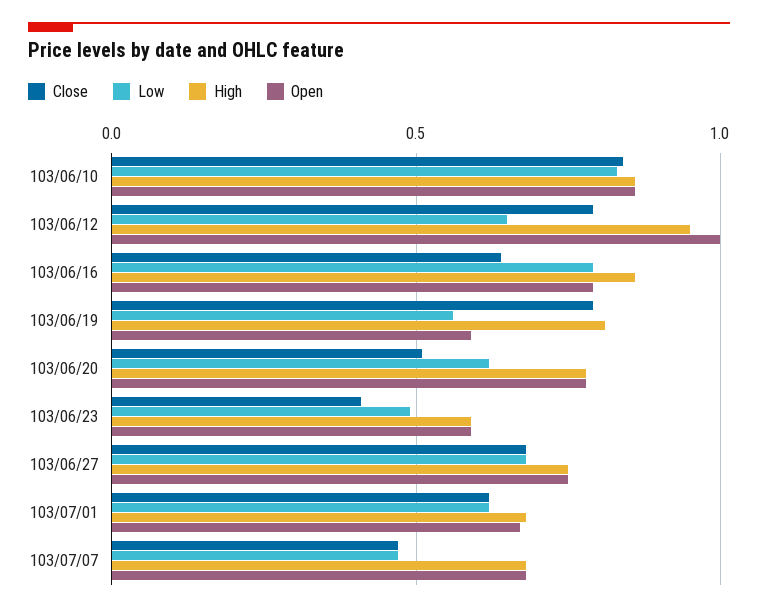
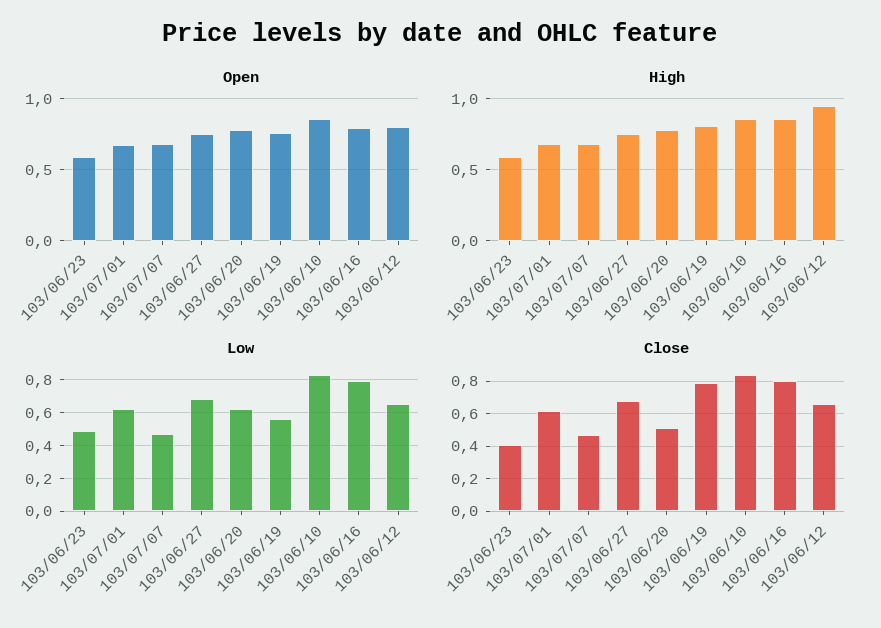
Close, 103/06/12: 0.8 -> 0.65
Open, 103/06/12: 1 -> 0.8
Close, 103/06/16: 0.65 -> 0.8
Open, 103/06/19: 0.6 -> 0.75

